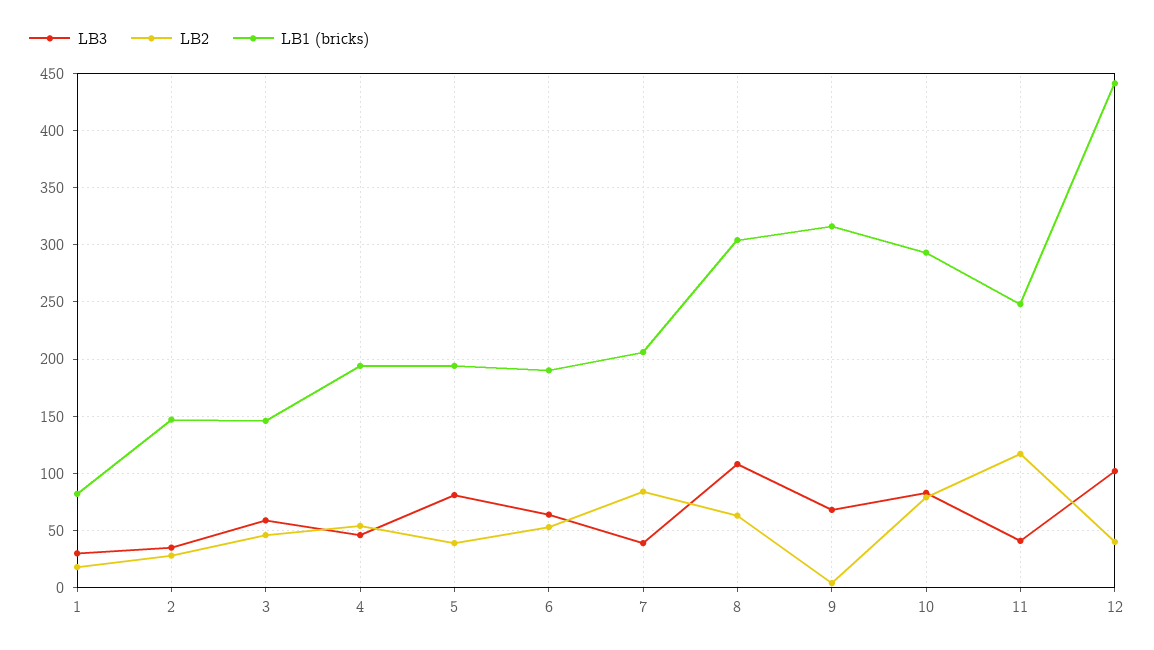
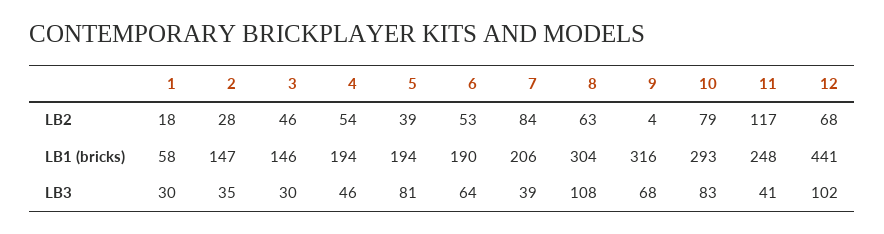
LB1 (bricks), 1: 80 -> 58
LB3, 3: 60 -> 30
LB2, 12: 40 -> 68

